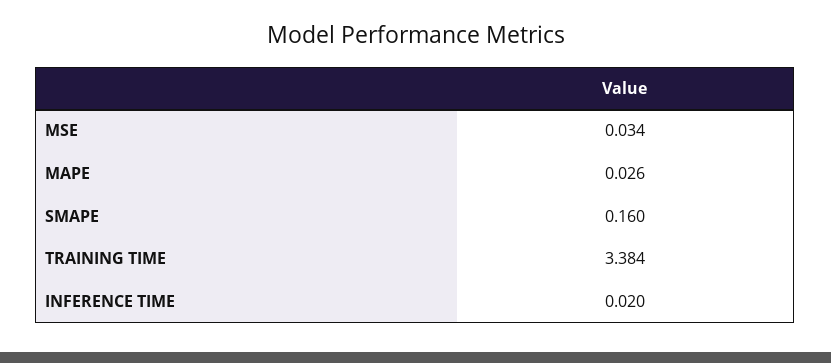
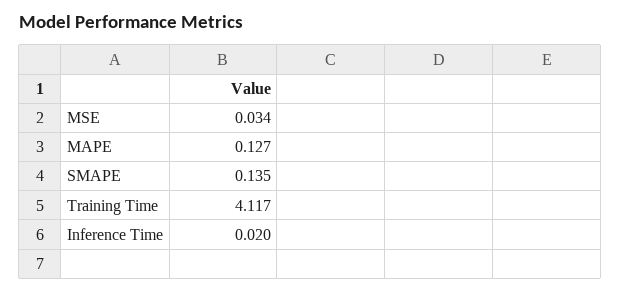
MAPE: 0.026 -> 0.127
SMAPE: 0.16 -> 0.135
TRAINING TIME: 3.384 -> 4.117

